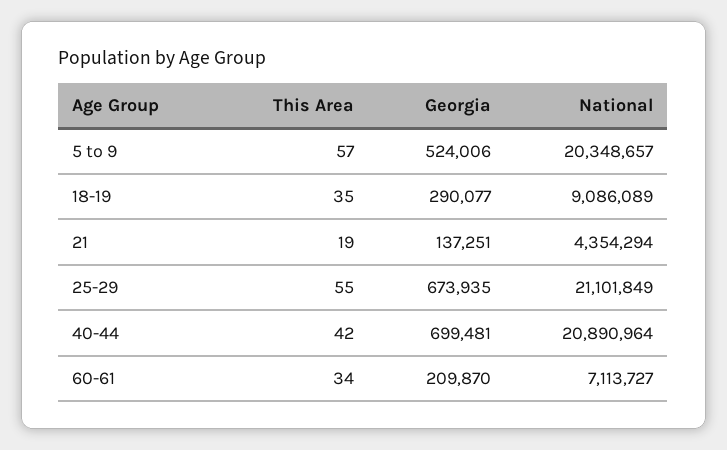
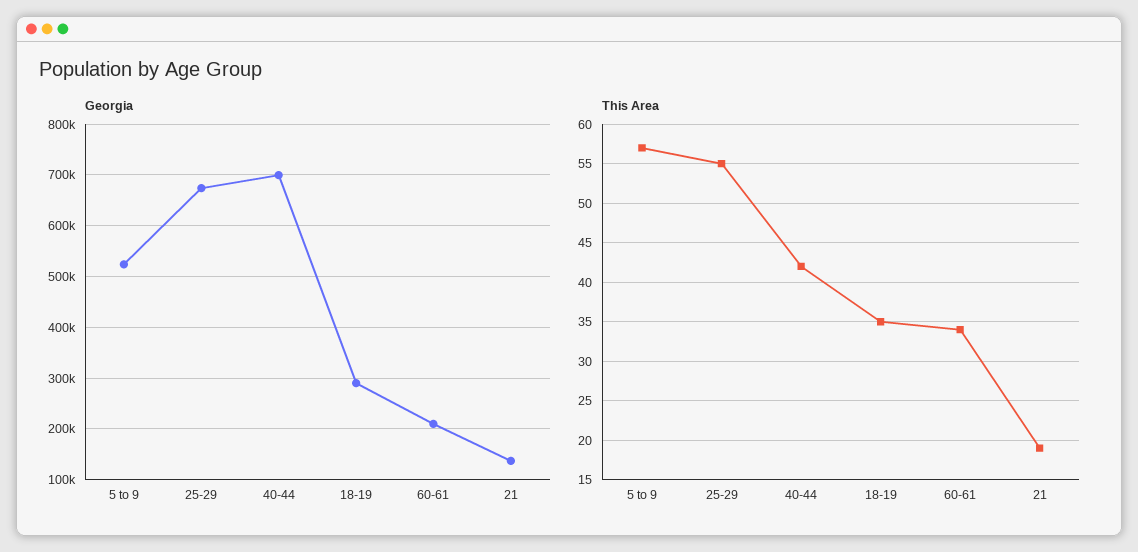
National, 5 to 9: 20348657 -> none
National, 18-19: 9086089 -> none
National, 21: 4354294 -> none
National, 25-29: 21101849 -> none
National, 40-44: 20890964 -> none
National, 60-61: 7113727 -> none

